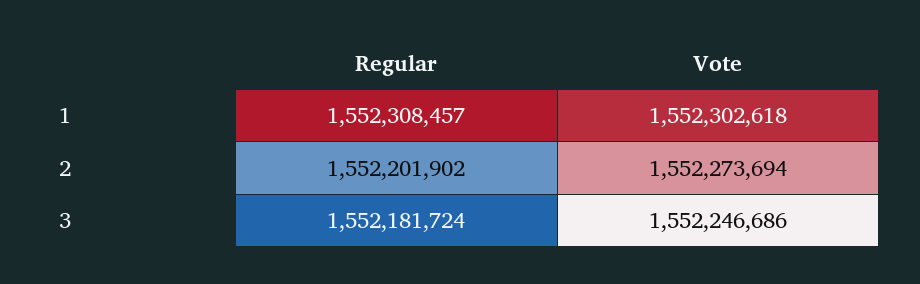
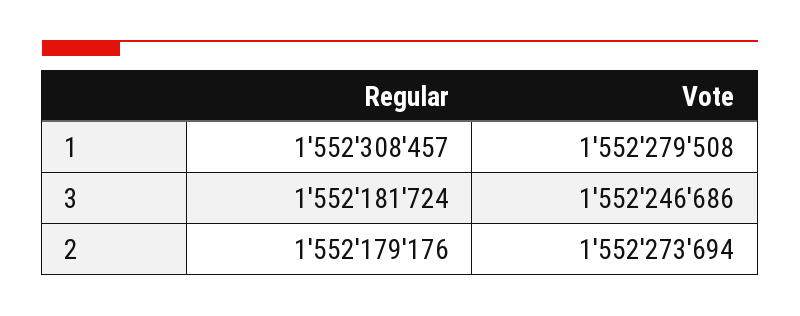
Vote, 1: 1552302618 -> 1552279508
Regular, 2: 1552201902 -> 1552179176

